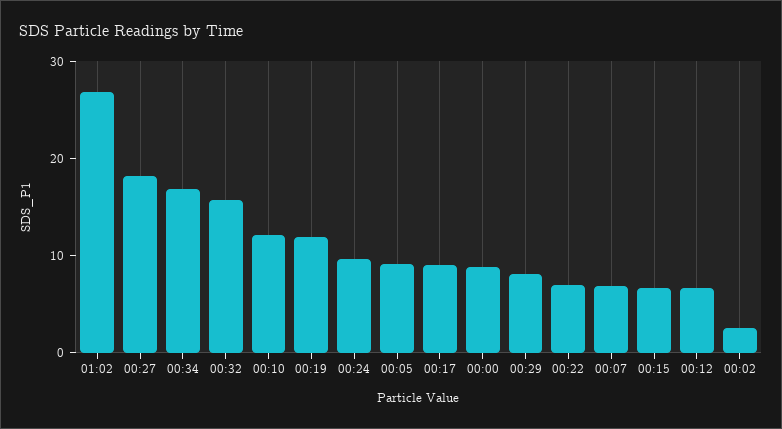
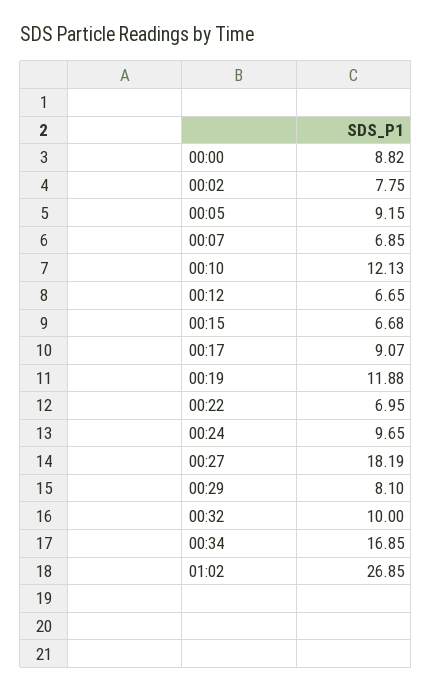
00:32: 16 -> 10
00:02: 2 -> 7.75

